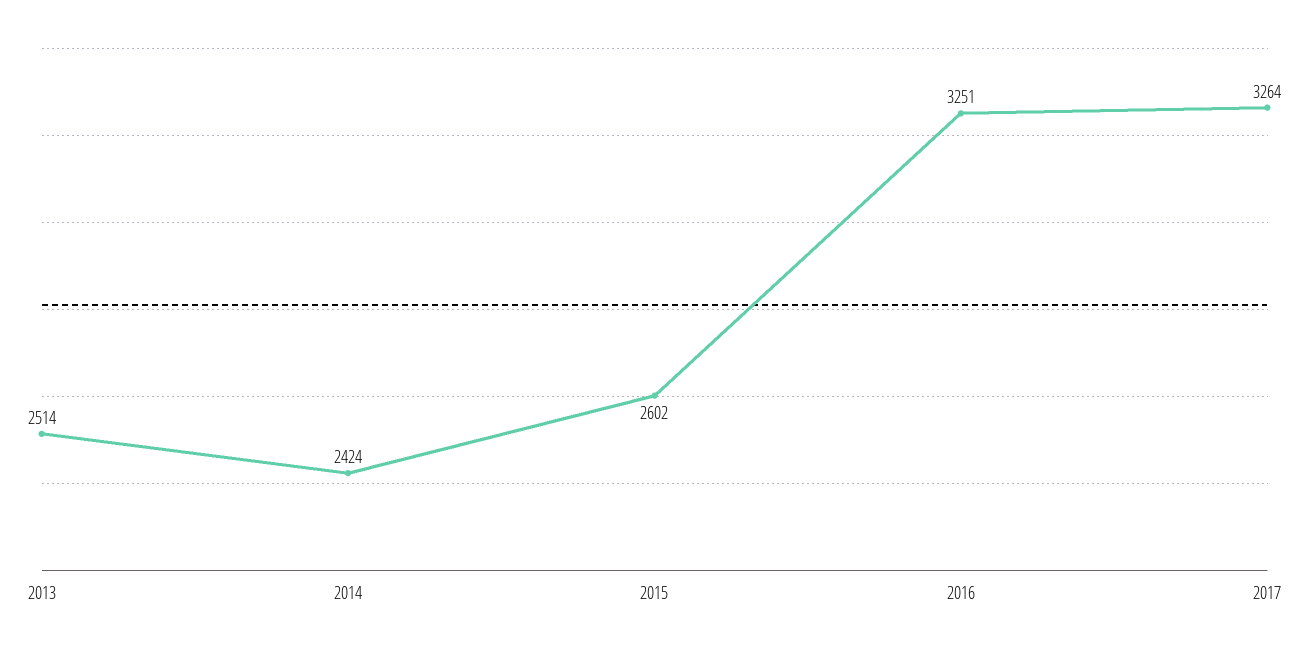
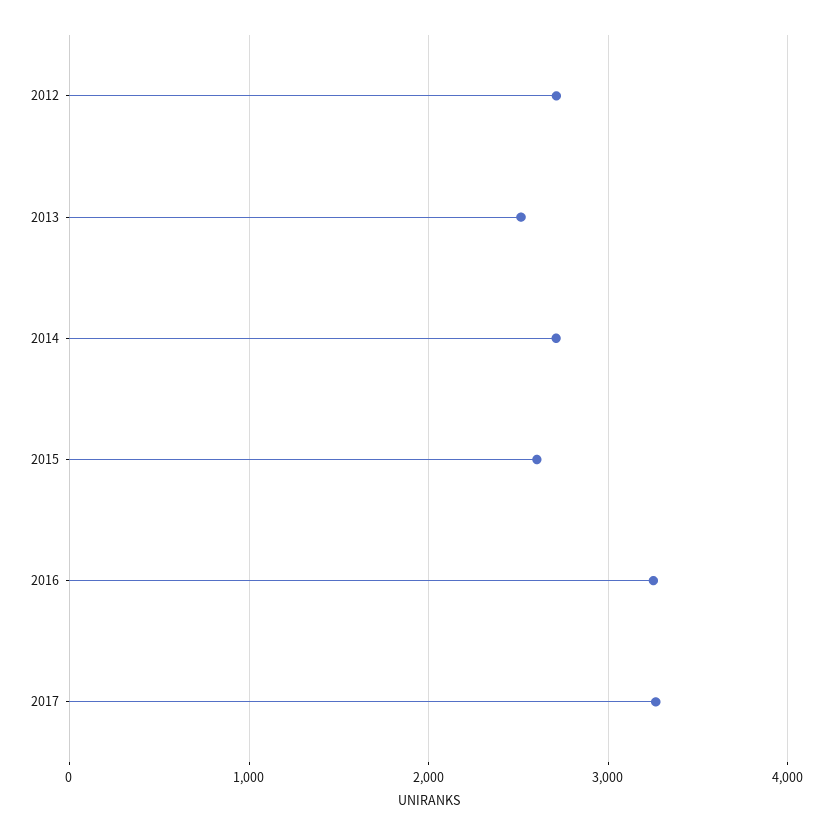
2014: 2424 -> 2700
2012: none -> 2700

